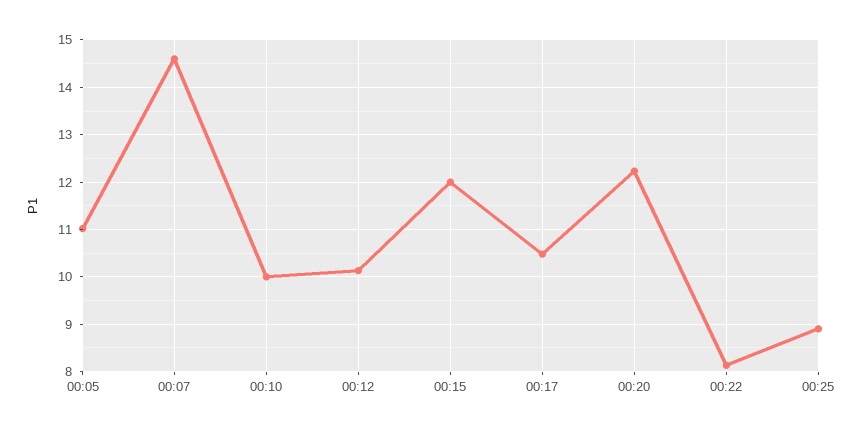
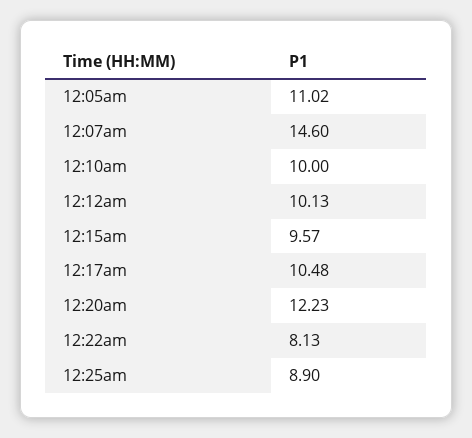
00:15: 12 -> 9.57

